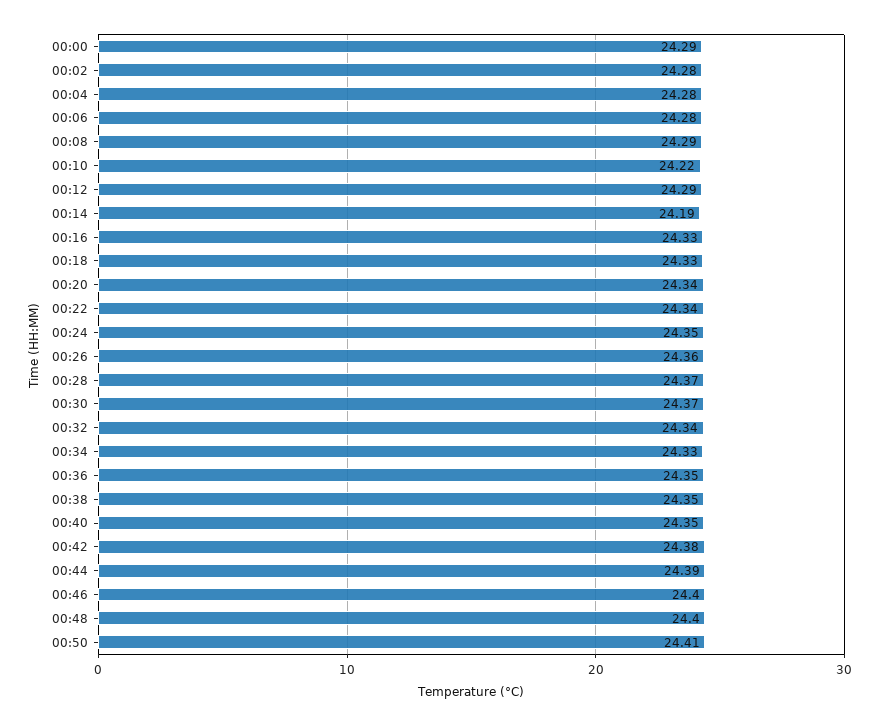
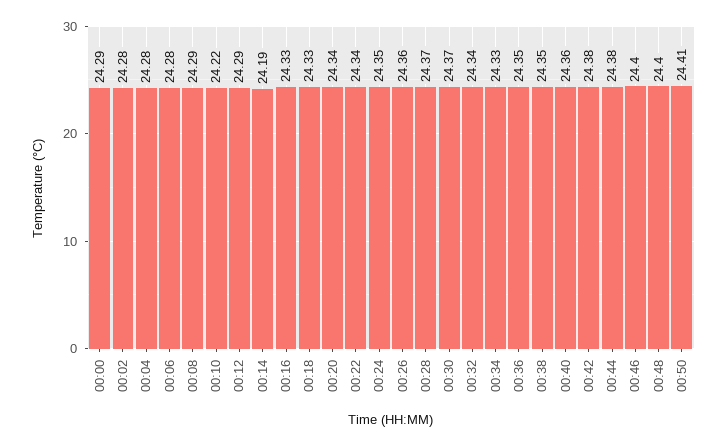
00:40: 24.35 -> 24.36
00:44: 24.39 -> 24.38

